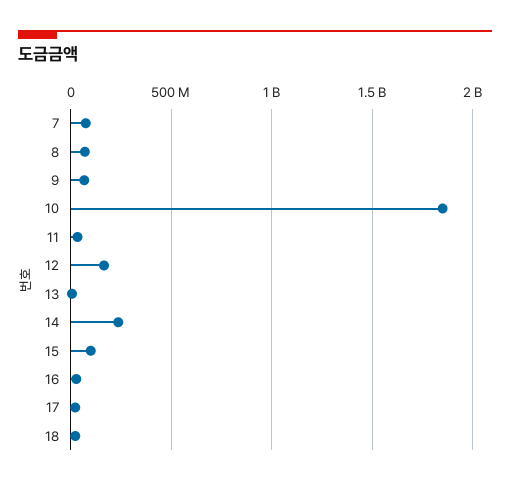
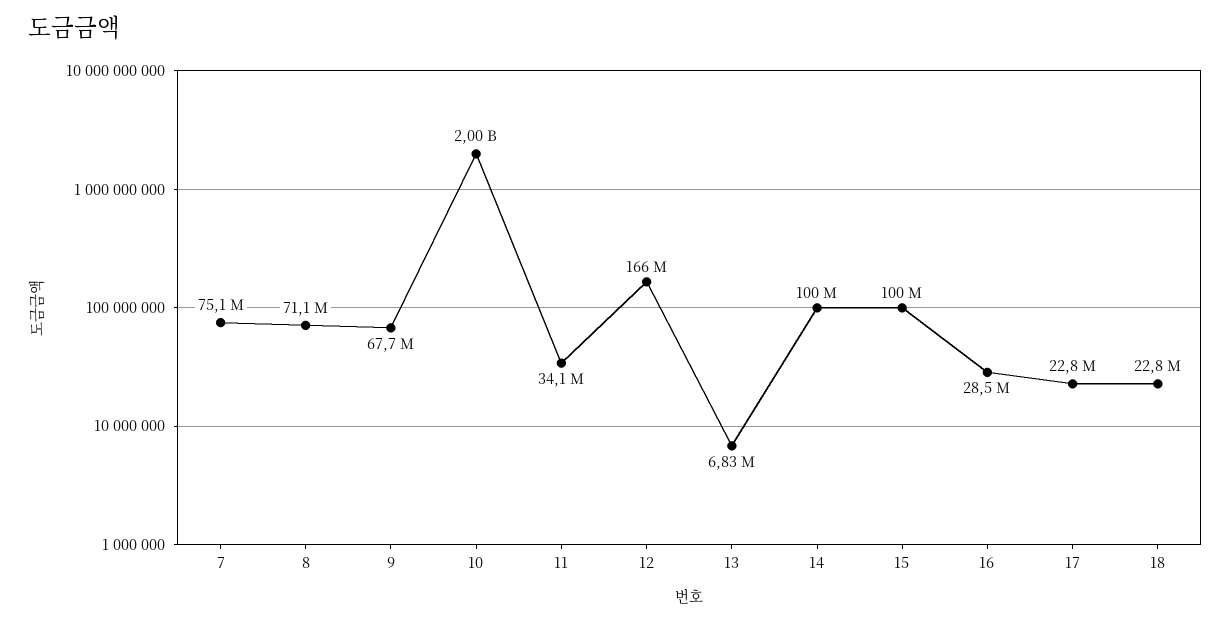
10: 1850000000 -> 2000000000
14: 250000000 -> 100000000

